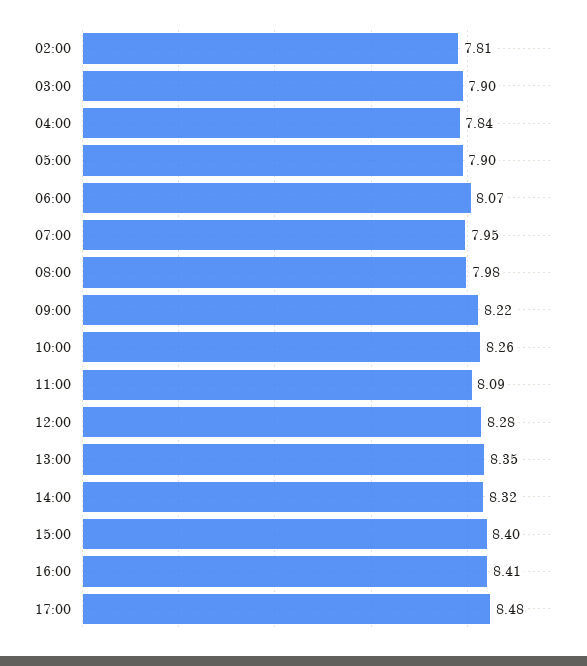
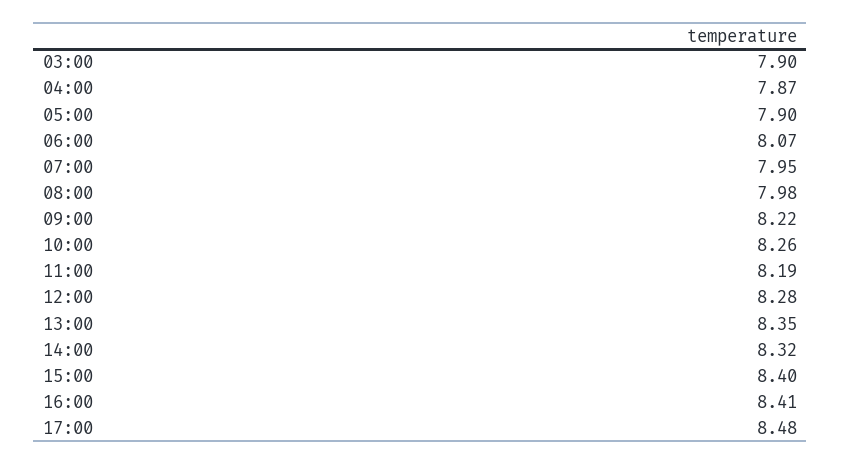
02:00: 7.81 -> none
04:00: 7.84 -> 7.87
11:00: 8.09 -> 8.19

